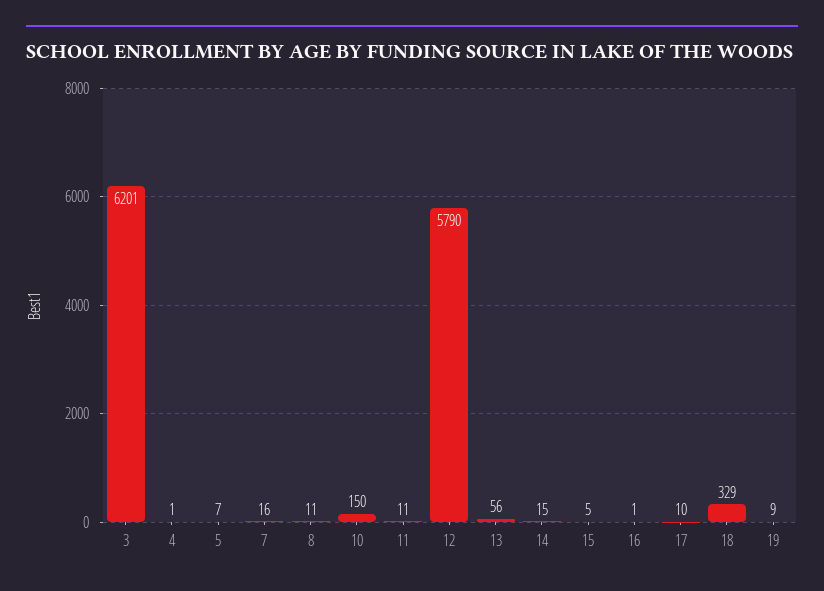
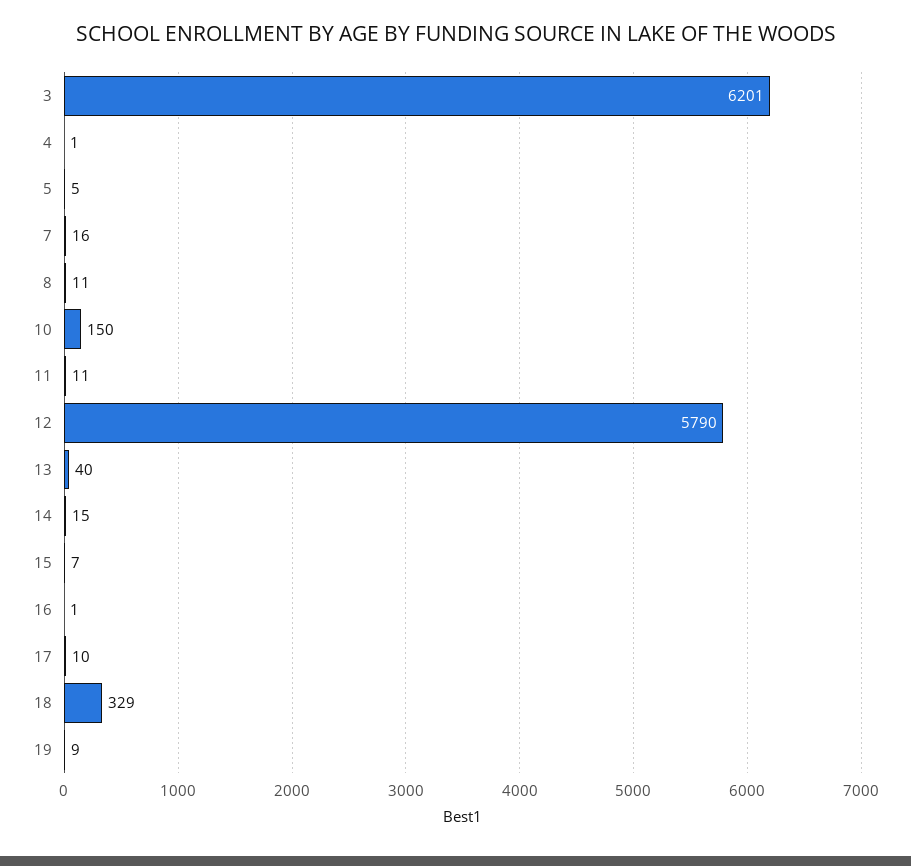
5: 7 -> 5
13: 56 -> 40
15: 5 -> 7

